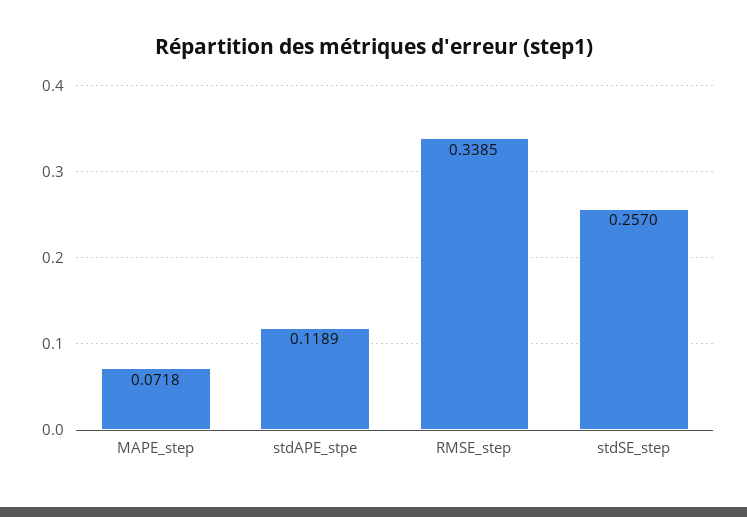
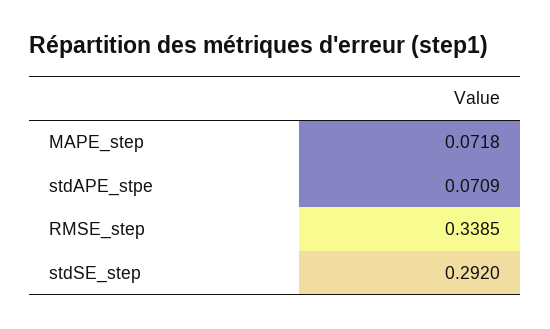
stdAPE_stpe: 0.1189 -> 0.0709
stdSE_step: 0.257 -> 0.292

